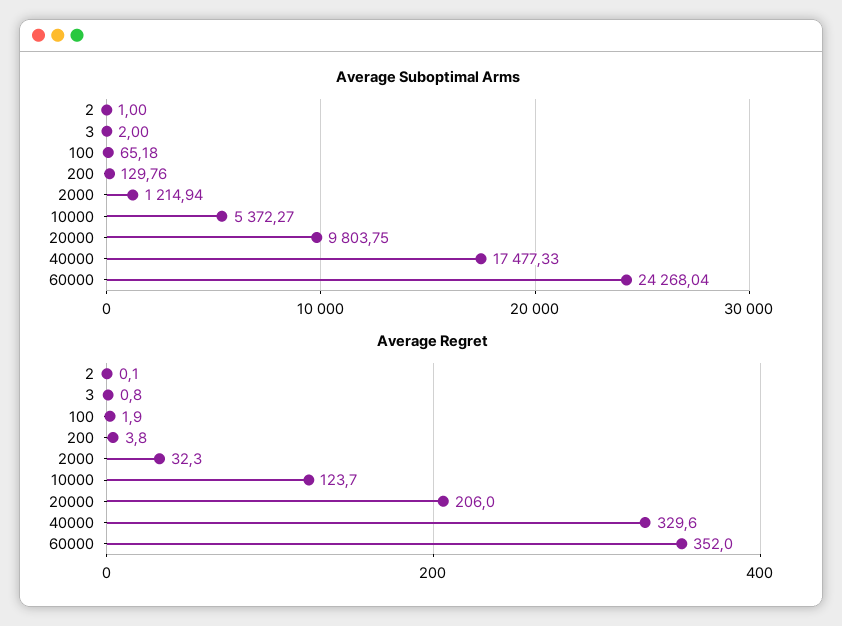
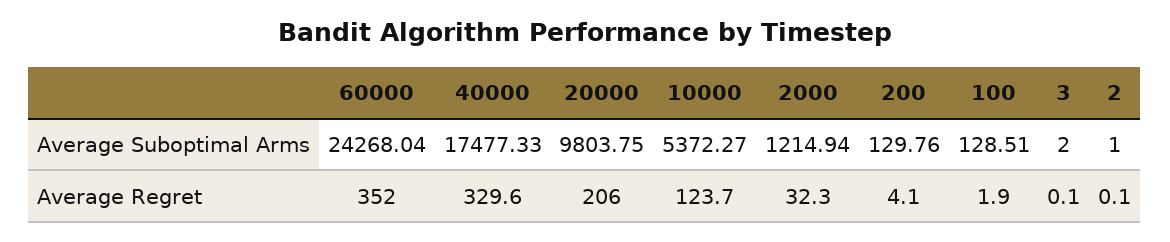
Average Suboptimal Arms, 100: 65.18 -> 128.51
Average Regret, 3: 0.8 -> 0.1
Average Regret, 200: 3.8 -> 4.1

